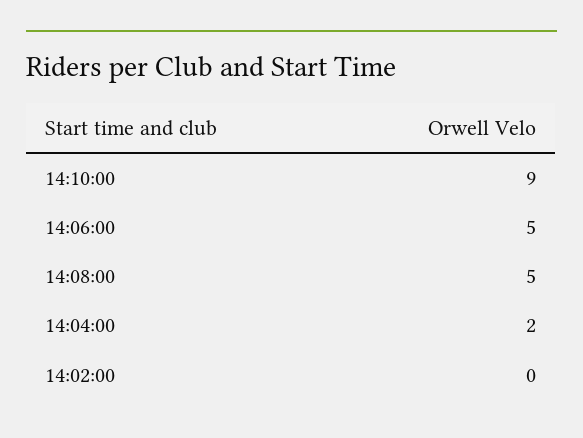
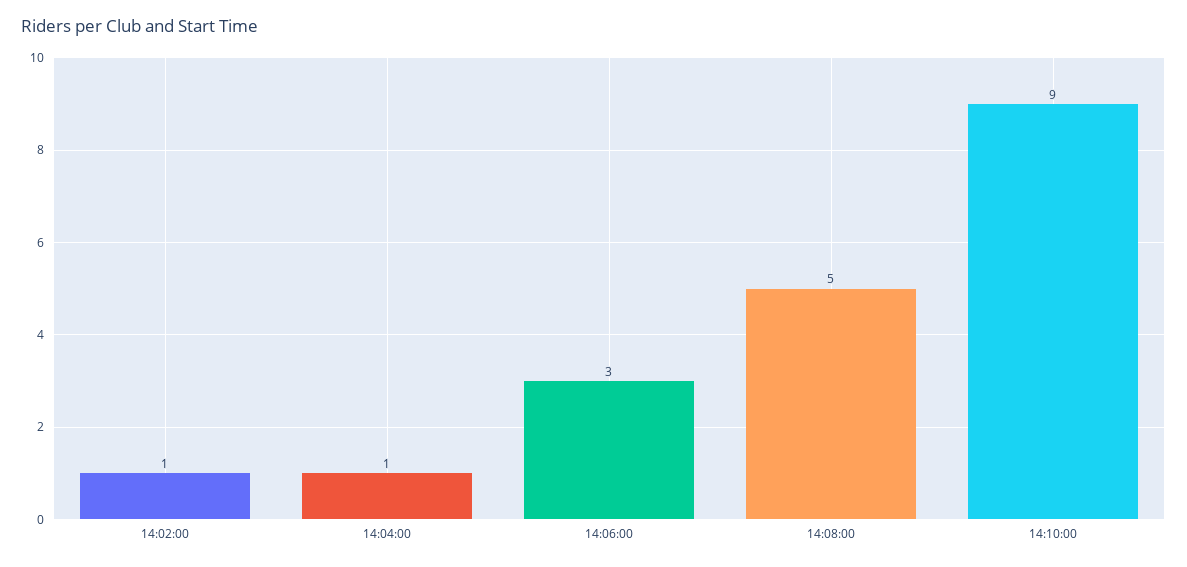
14:06:00: 5 -> 3
14:04:00: 2 -> 1
14:02:00: 0 -> 1

